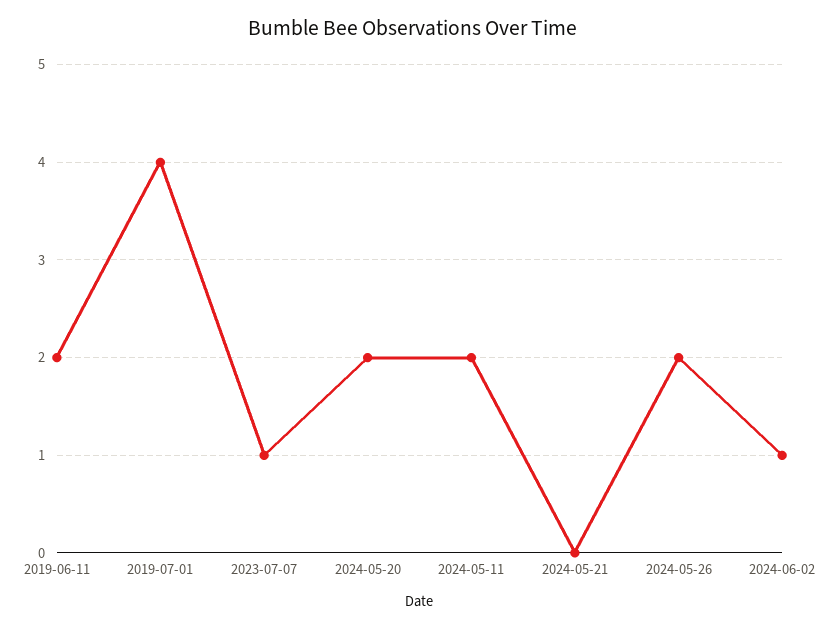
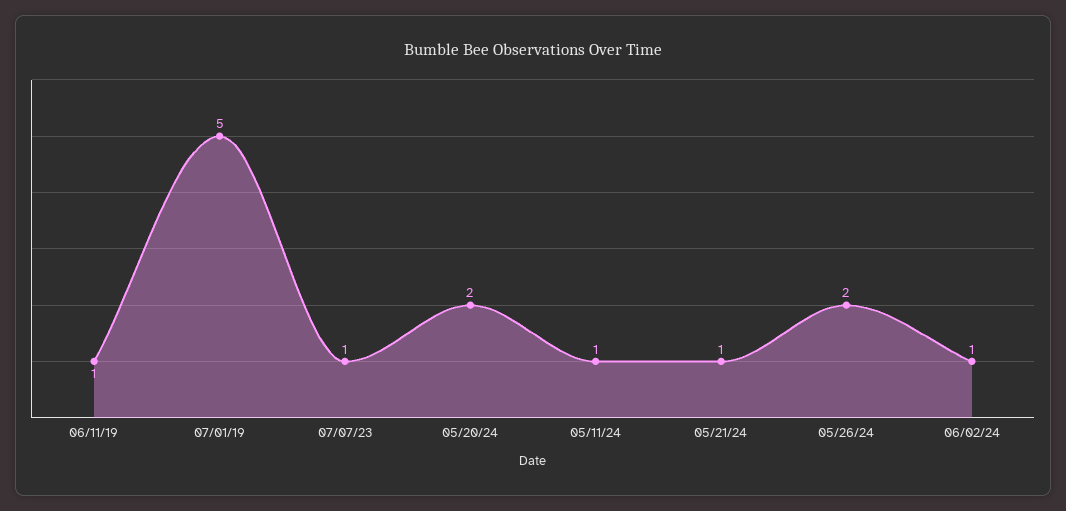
2019-06-11: 2 -> 1
2019-07-01: 4 -> 5
2024-05-11: 2 -> 1
2024-05-21: 0 -> 1

